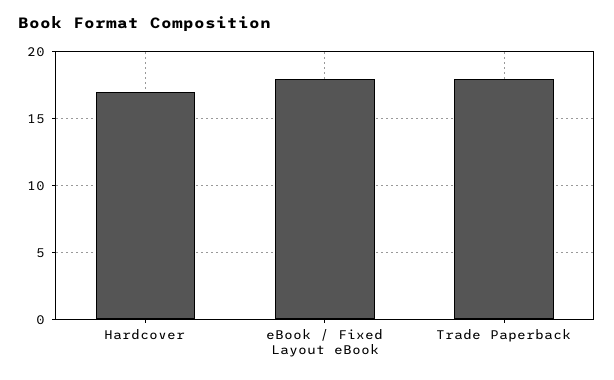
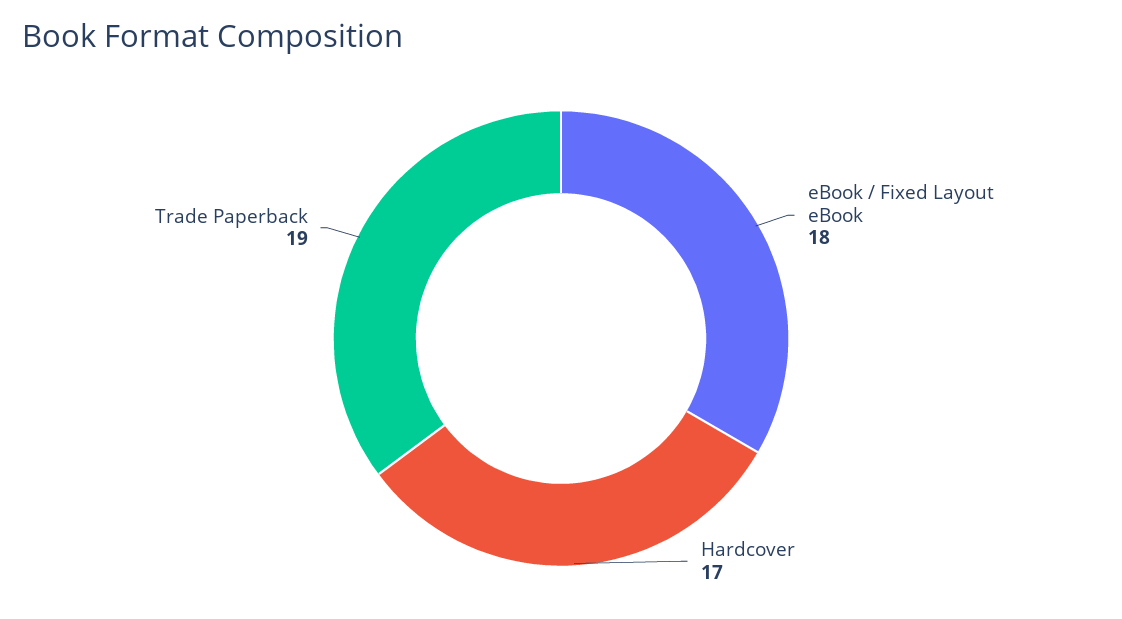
Trade Paperback: 18 -> 19

